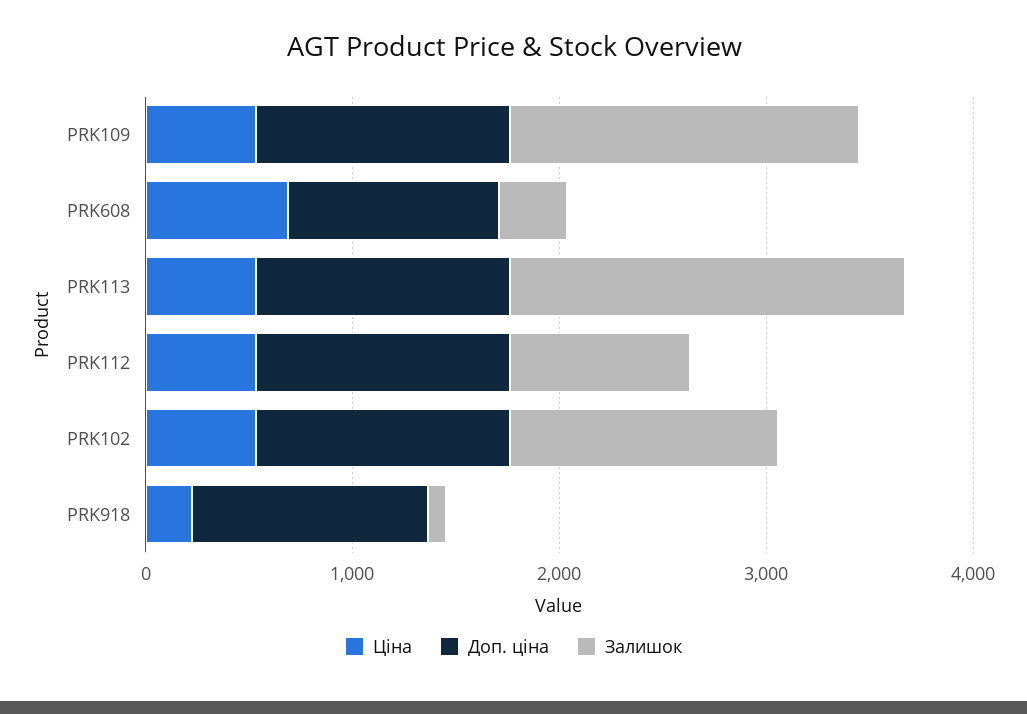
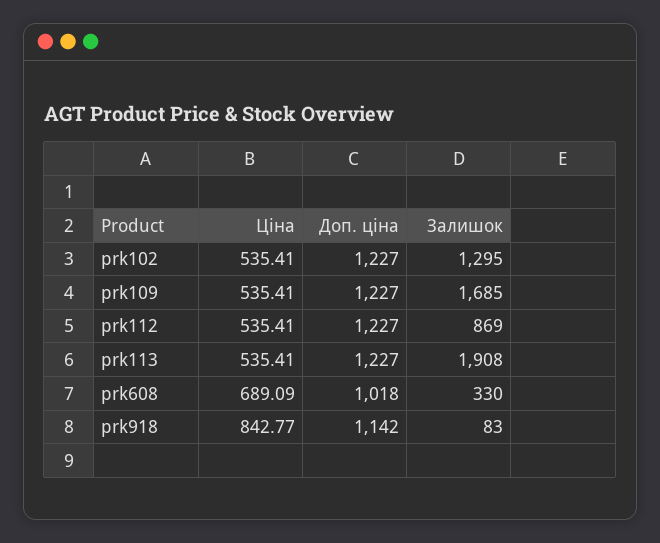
Ціна, PRK918: 200 -> 842.77

